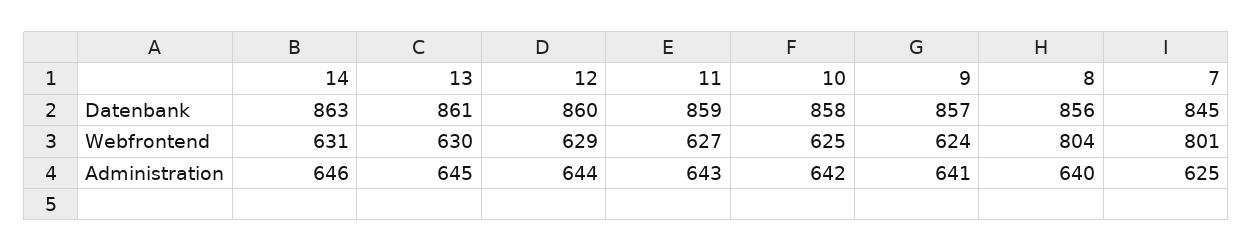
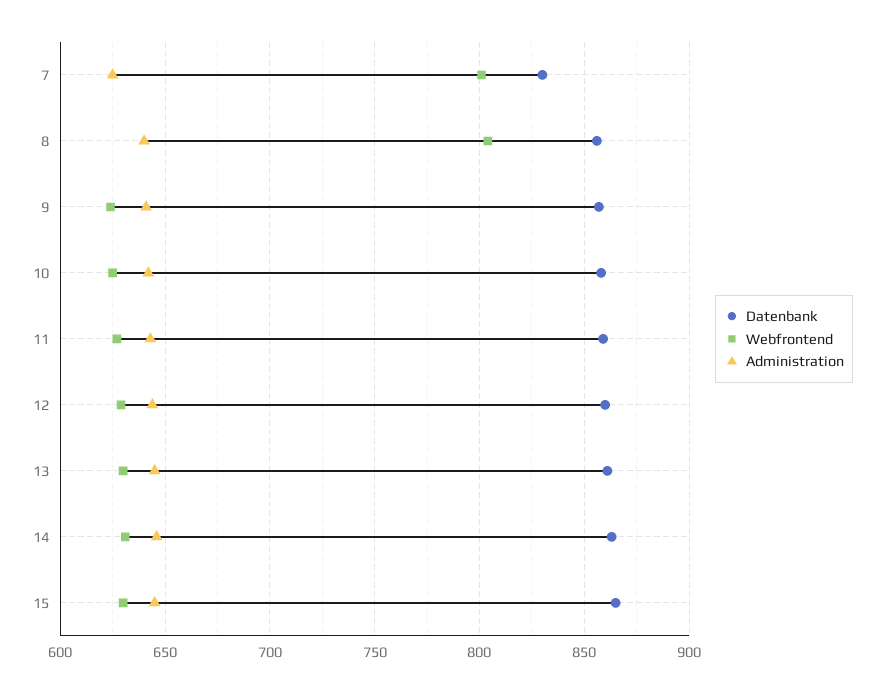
Datenbank, 7: 845 -> 830
Datenbank, 15: none -> 865
Webfrontend, 15: none -> 630
Administration, 15: none -> 645

